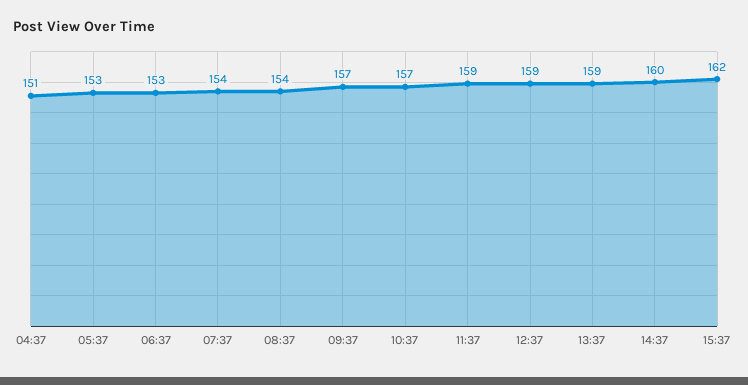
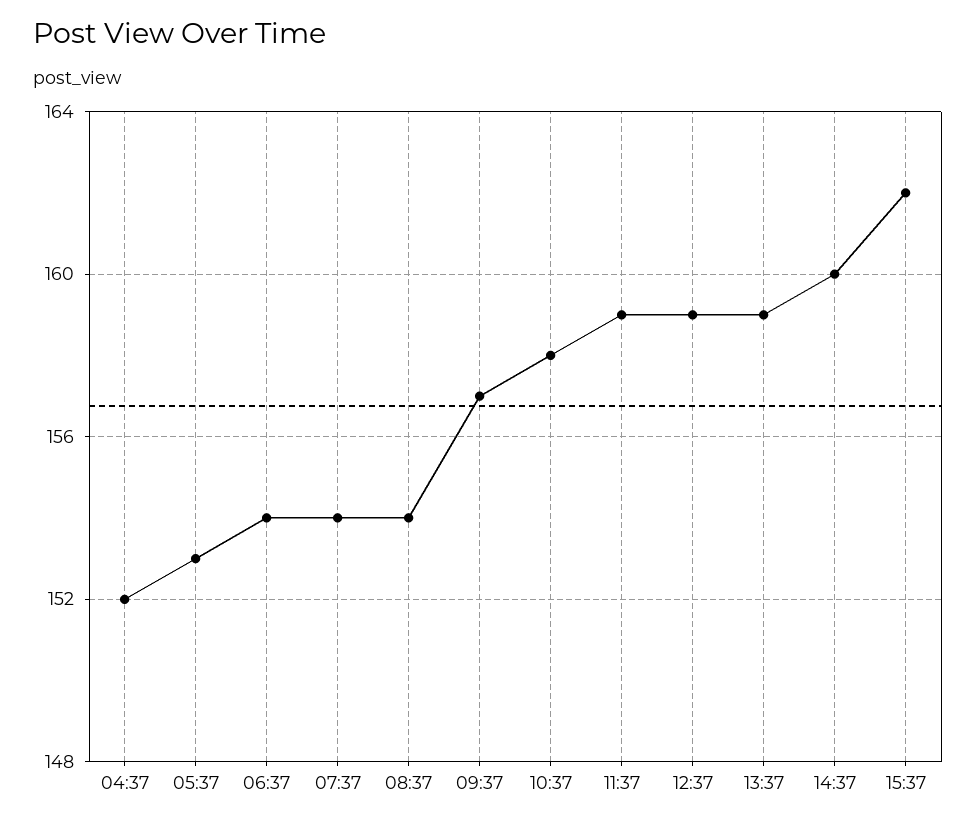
04:37: 151 -> 152
06:37: 153 -> 154
10:37: 157 -> 158

